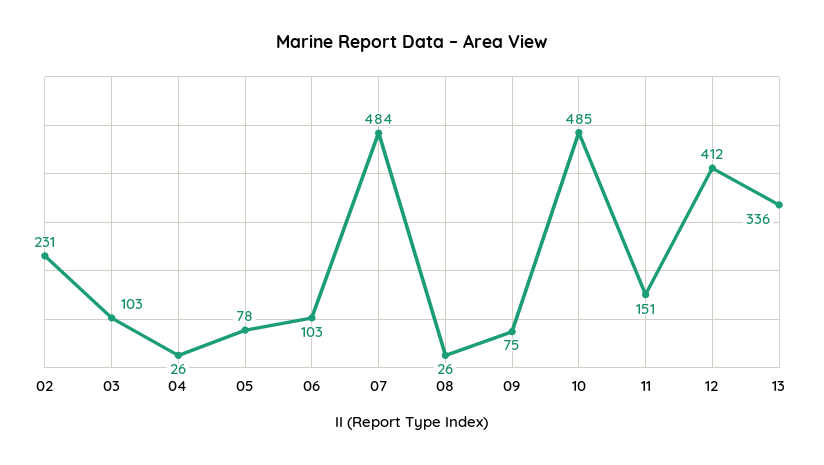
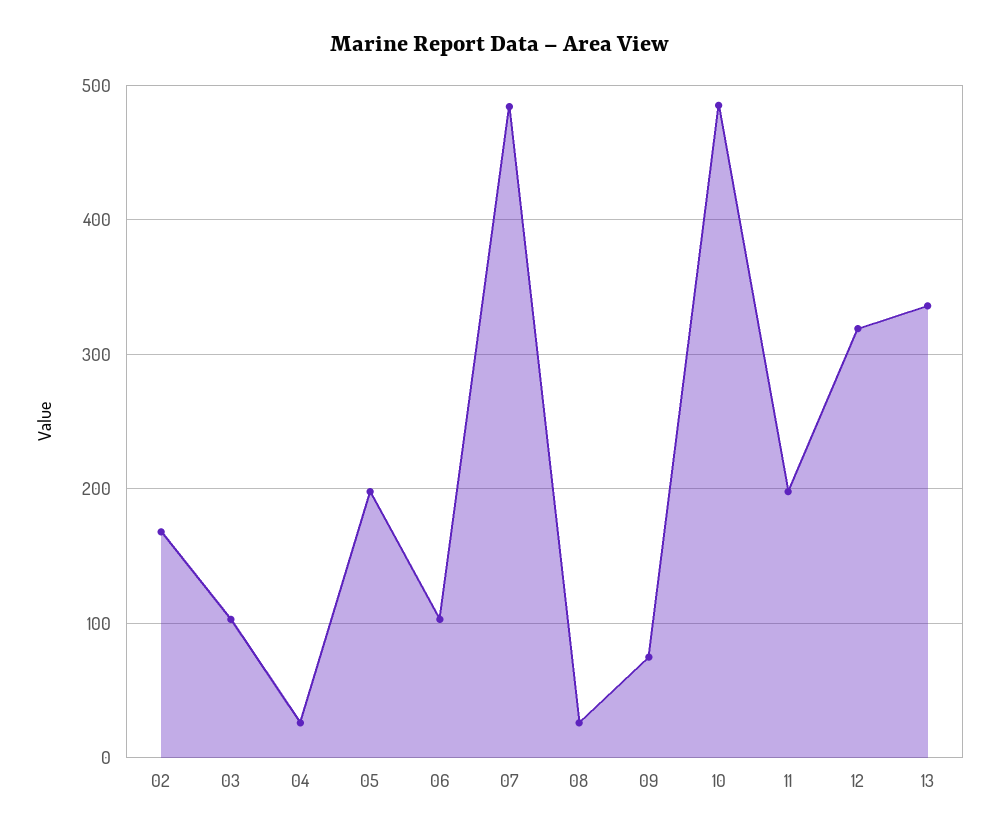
02: 231 -> 170
05: 78 -> 200
11: 151 -> 200
12: 412 -> 320

